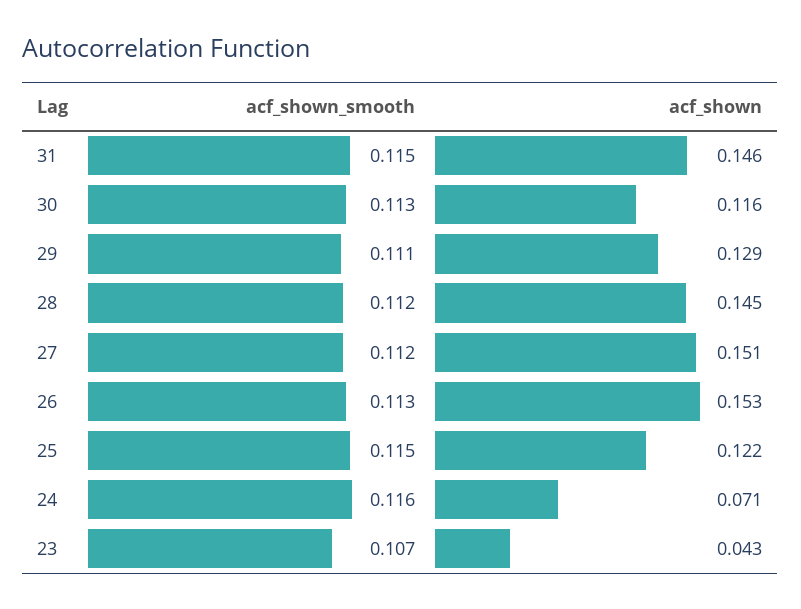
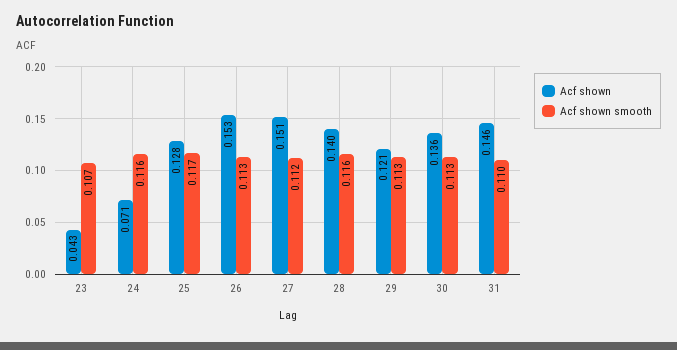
acf_shown_smooth, 31: 0.115 -> 0.11
acf_shown, 30: 0.116 -> 0.136
acf_shown_smooth, 29: 0.111 -> 0.113
acf_shown, 29: 0.129 -> 0.121
acf_shown_smooth, 28: 0.112 -> 0.116
acf_shown, 28: 0.145 -> 0.14
acf_shown_smooth, 25: 0.115 -> 0.117
acf_shown, 25: 0.122 -> 0.128

